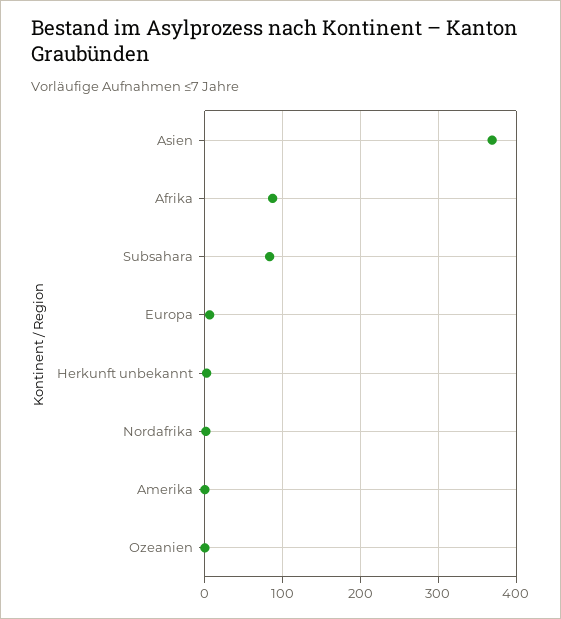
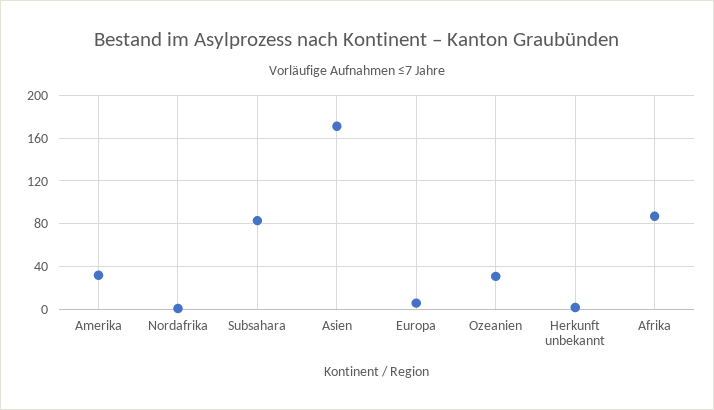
Asien: 370 -> 170
Amerika: 0 -> 30
Ozeanien: 0 -> 30

